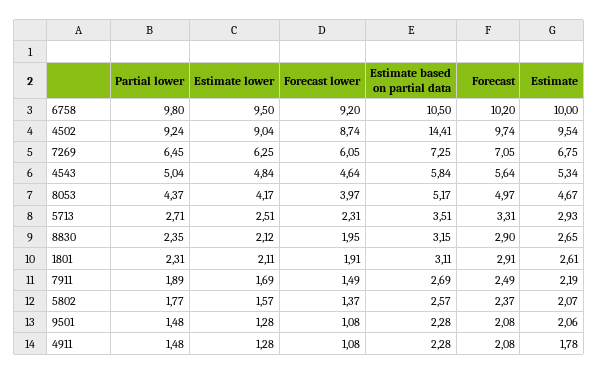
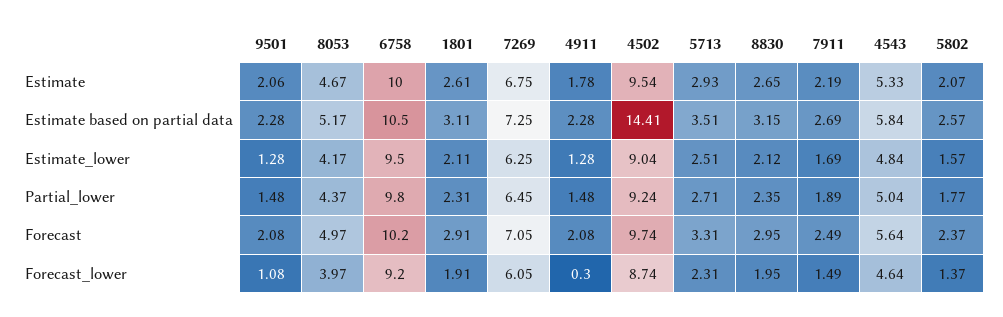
Estimate, 4543: 5.34 -> 5.33
Forecast, 8830: 2.9 -> 2.95
Forecast lower, 4911: 1.08 -> 0.3

